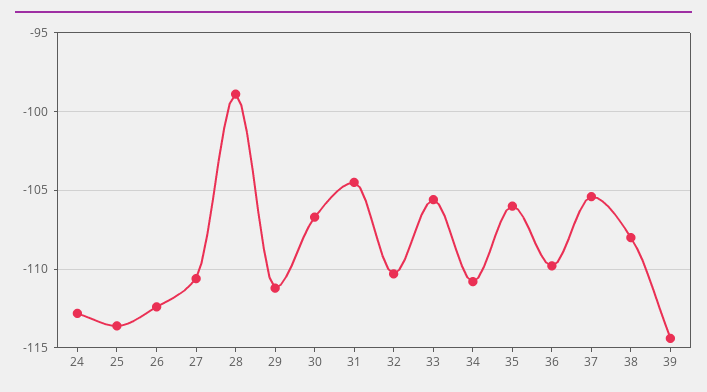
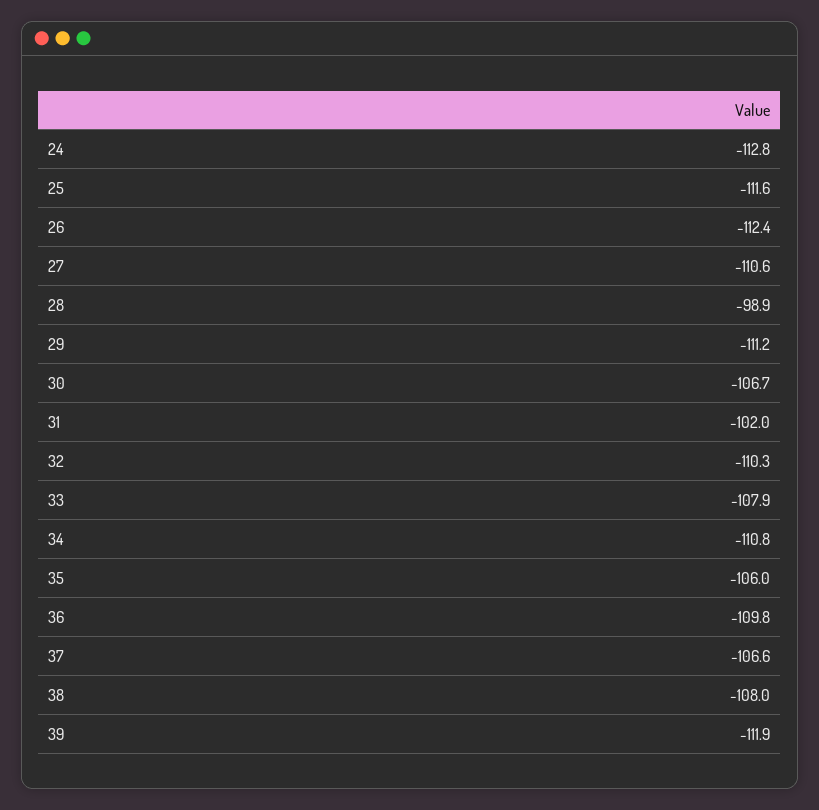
25: -113.5 -> -111.6
31: -104.5 -> -102
33: -105.5 -> -107.9
37: -105.5 -> -106.6
39: -114.5 -> -111.9

